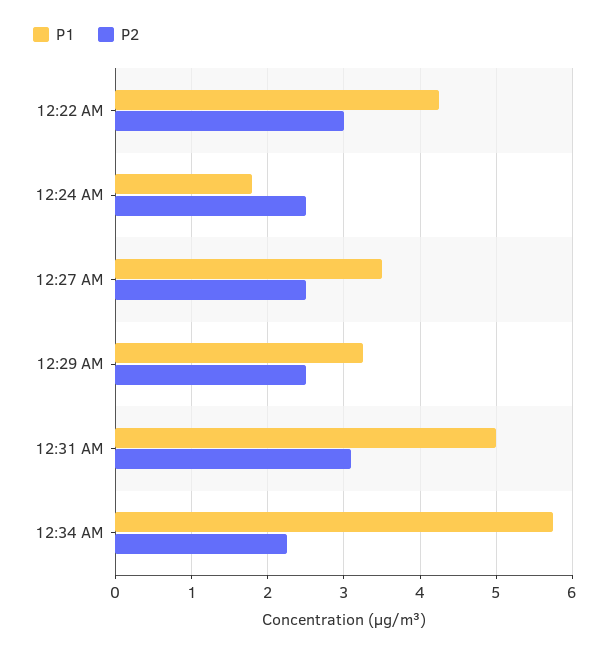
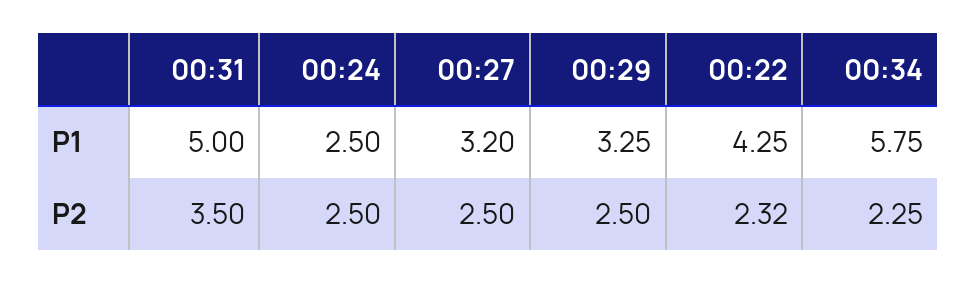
P2, 12:22 AM: 3 -> 2.32
P1, 12:24 AM: 1.8 -> 2.5
P1, 12:27 AM: 3.5 -> 3.2
P2, 12:31 AM: 3.1 -> 3.5

